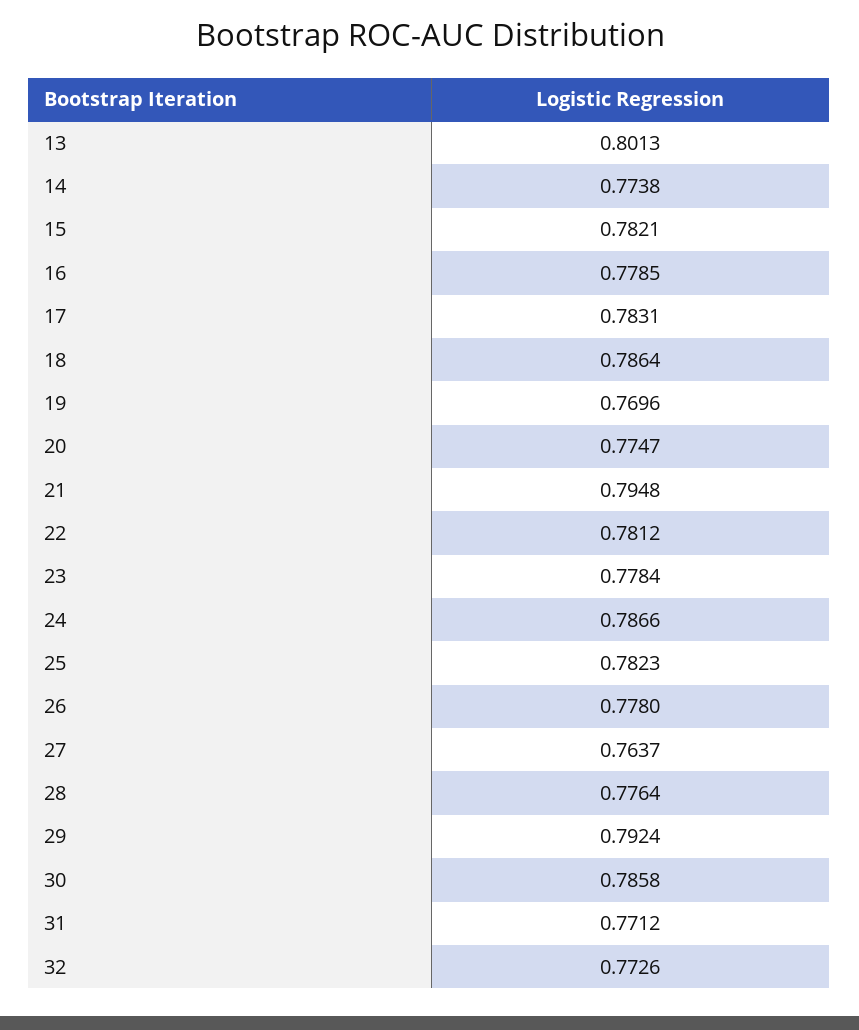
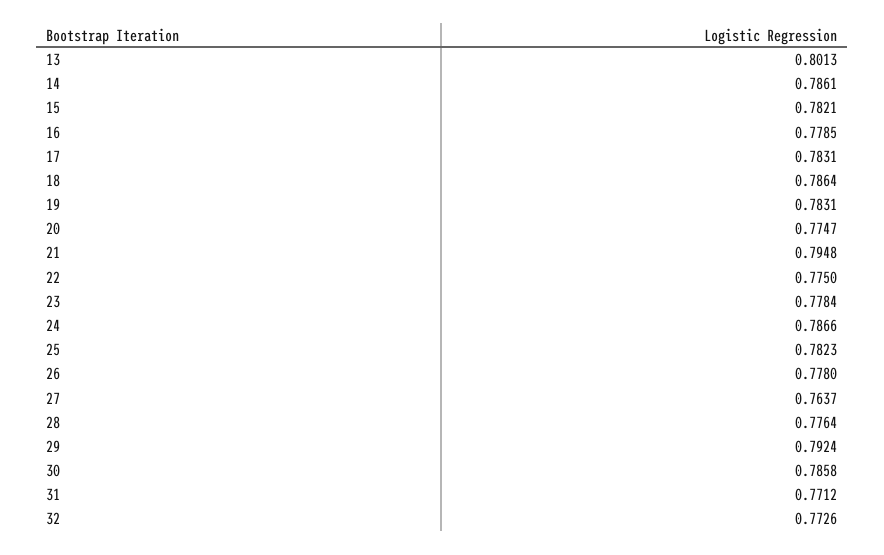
14: 0.7738 -> 0.7861
19: 0.7696 -> 0.7831
22: 0.7812 -> 0.775

